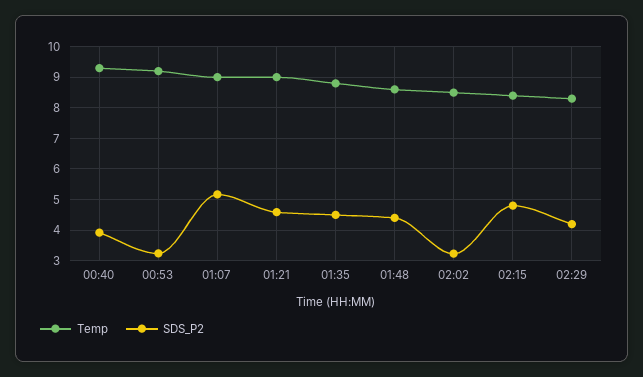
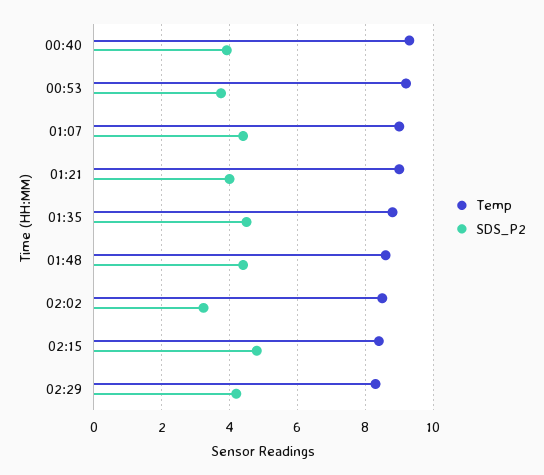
SDS_P2, 00:53: 3.2 -> 3.8
SDS_P2, 01:07: 5.2 -> 4.4
SDS_P2, 01:21: 4.6 -> 4

